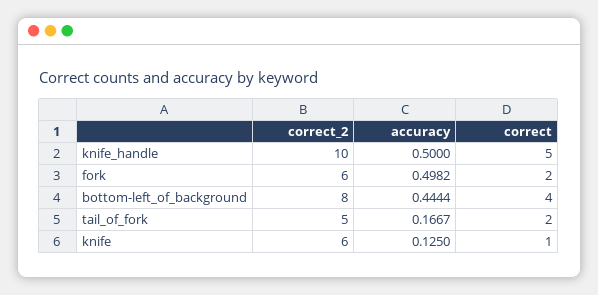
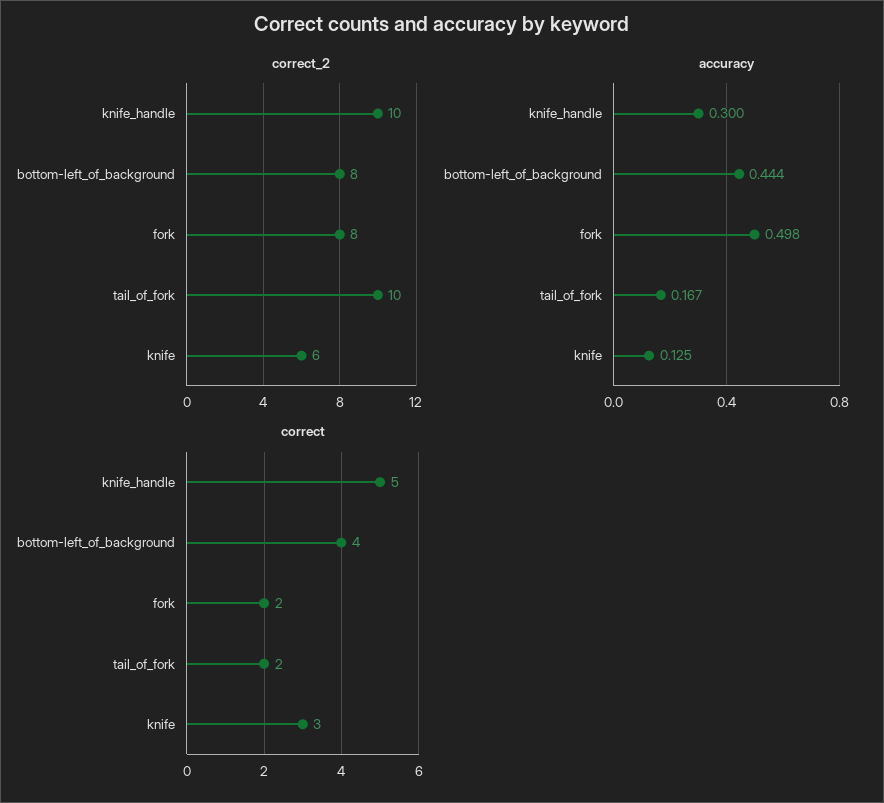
accuracy, knife_handle: 0.5 -> 0.3
correct_2, fork: 6 -> 8
correct_2, tail_of_fork: 5 -> 10
correct, knife: 1 -> 3

